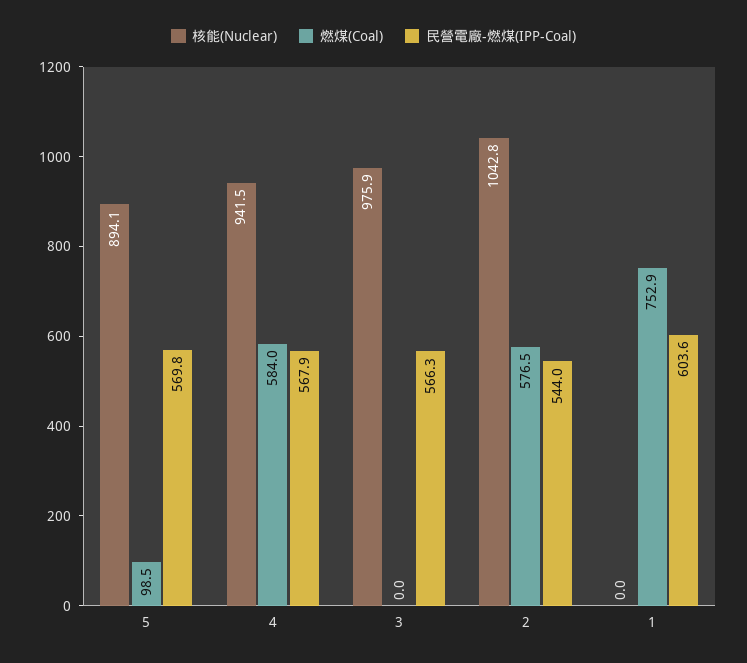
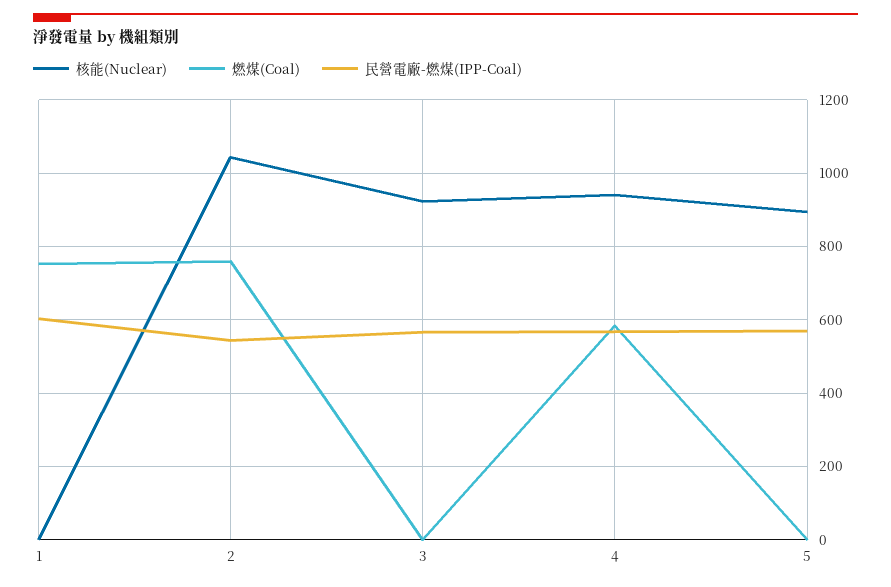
燃煤(Coal), 5: 98.5 -> 0
核能(Nuclear), 3: 975.9 -> 920
燃煤(Coal), 2: 576.5 -> 760

